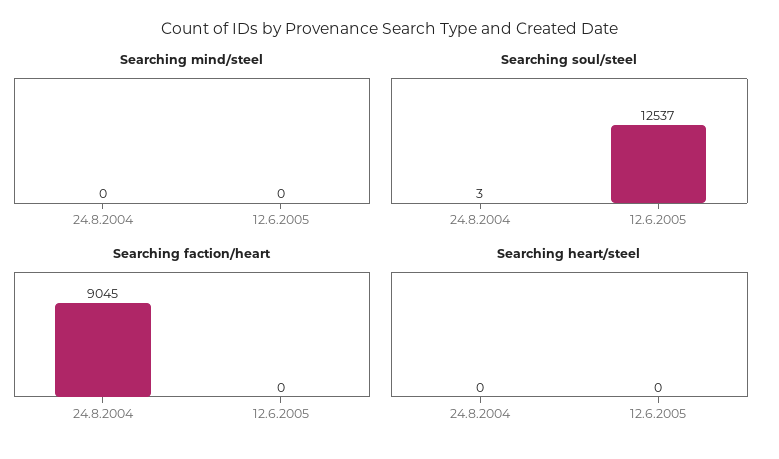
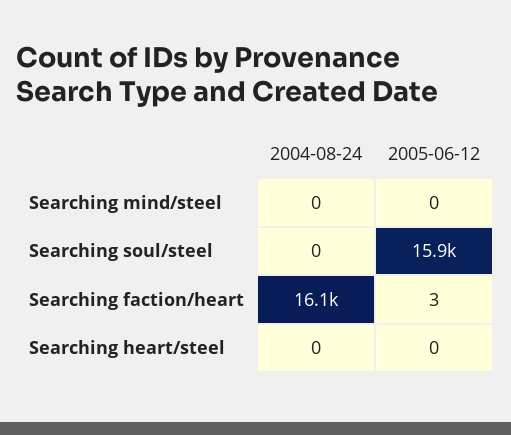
Searching soul/steel, 24.8.2004: 3 -> 0
Searching soul/steel, 12.6.2005: 12537 -> 15900
Searching faction/heart, 24.8.2004: 9045 -> 16100
Searching faction/heart, 12.6.2005: 0 -> 3

